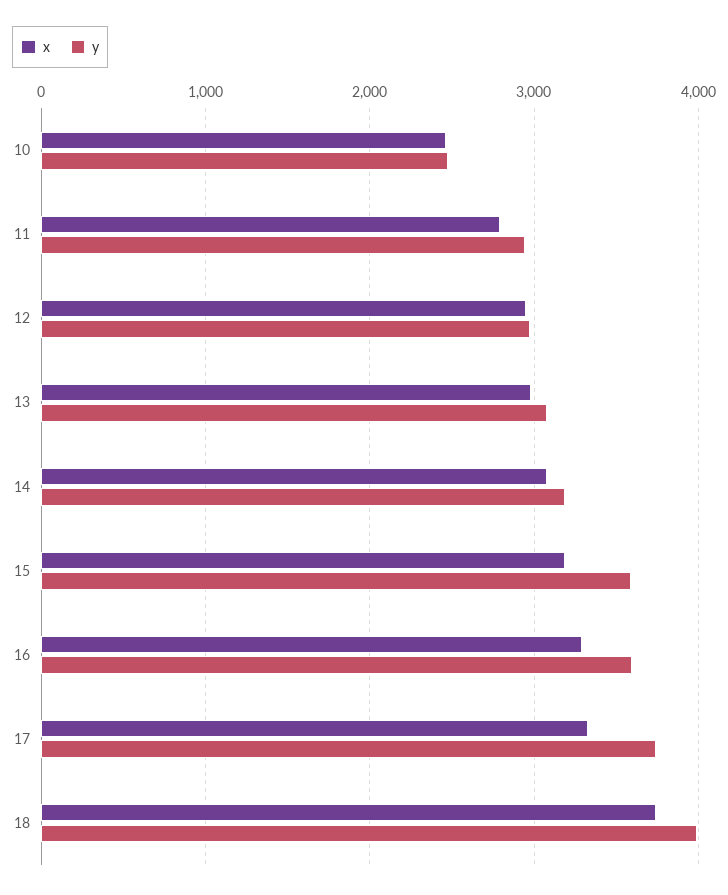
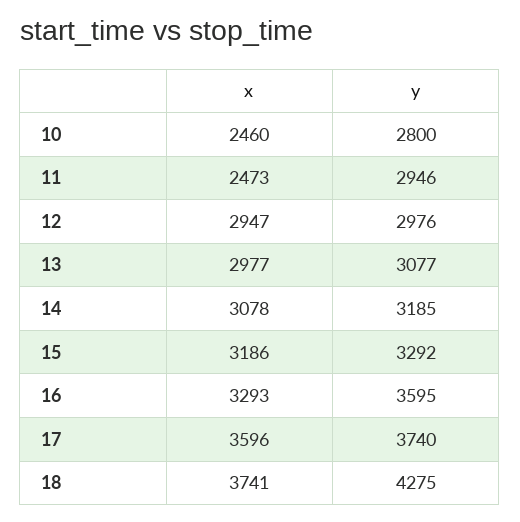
y, 10: 2500 -> 2800
x, 11: 2800 -> 2473
y, 15: 3600 -> 3292
x, 17: 3300 -> 3596
y, 18: 4000 -> 4275

